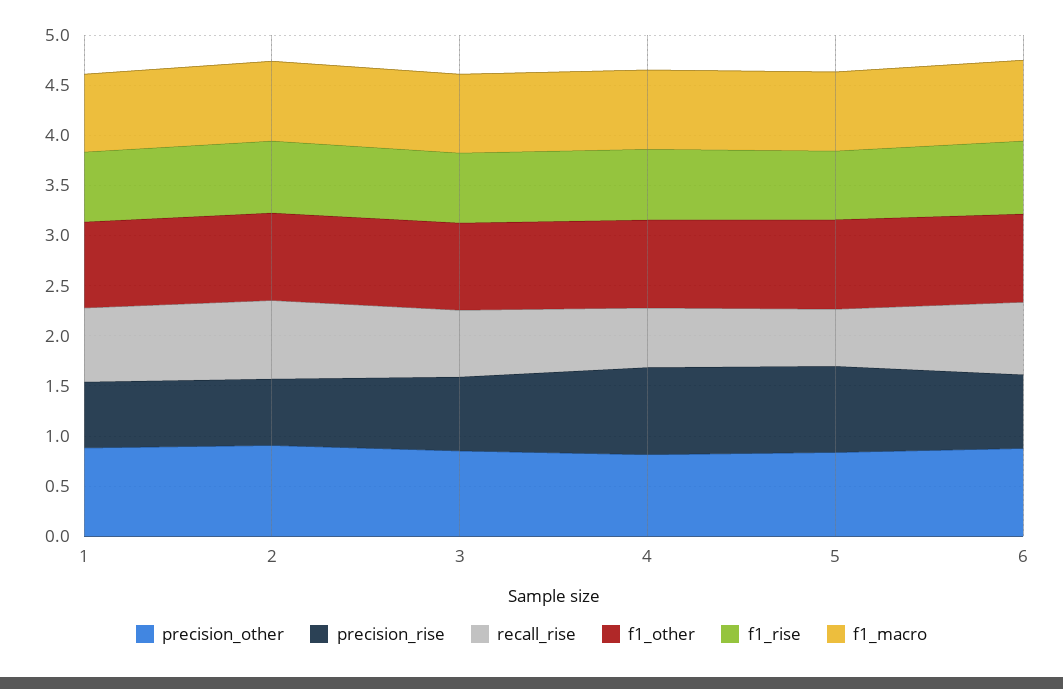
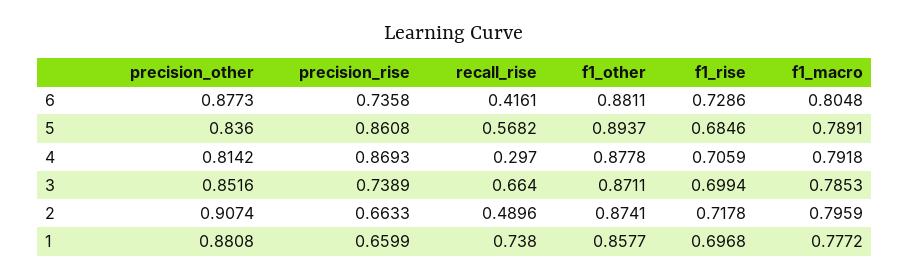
recall_rise, 2: 0.8 -> 0.4896
recall_rise, 4: 0.6 -> 0.297
recall_rise, 6: 0.7 -> 0.4161

